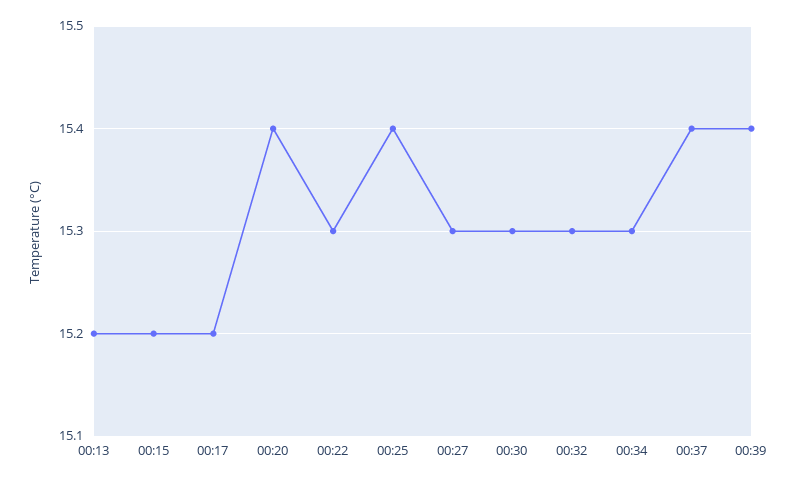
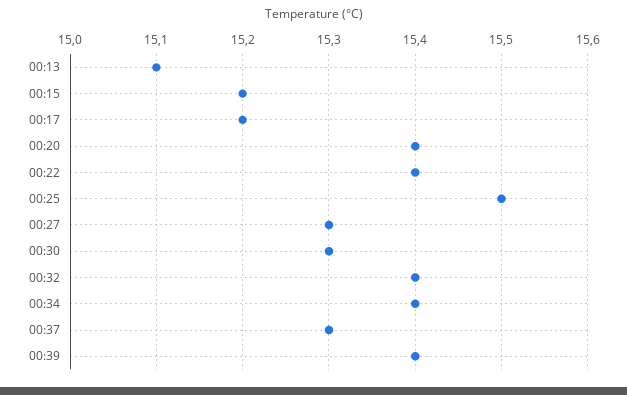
00:13: 15.2 -> 15.1
00:22: 15.3 -> 15.4
00:25: 15.4 -> 15.5
00:32: 15.3 -> 15.4
00:34: 15.3 -> 15.4
00:37: 15.4 -> 15.3

